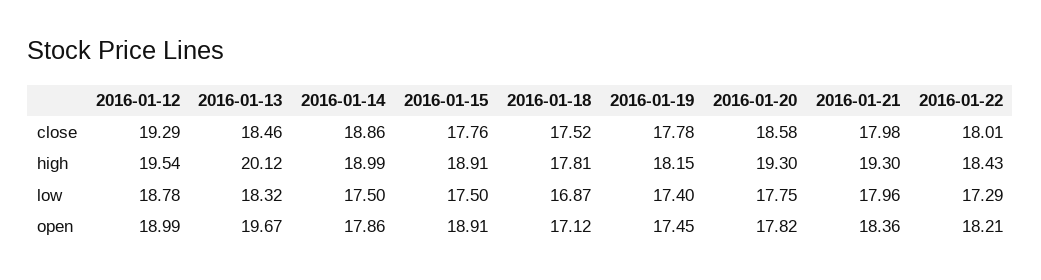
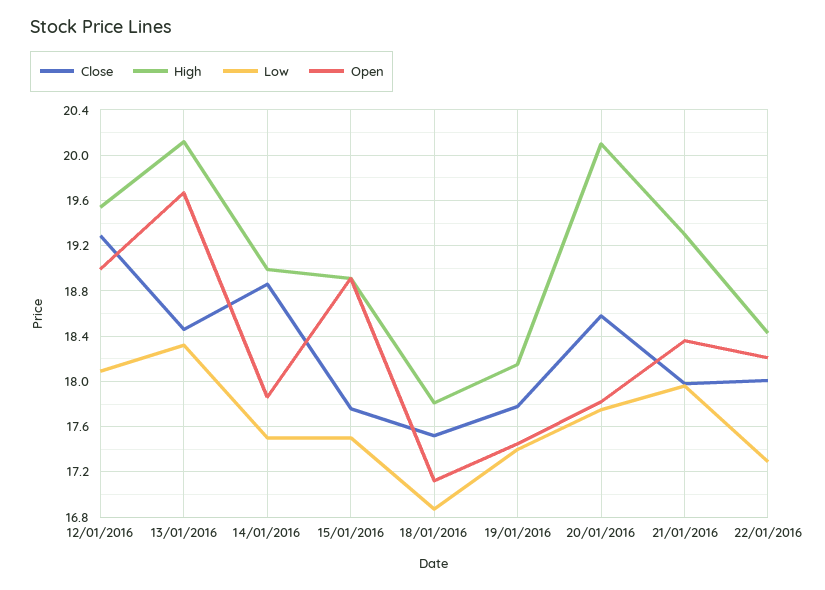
high, 2016-01-20: 19.3 -> 20.1
low, 2016-01-12: 18.78 -> 18.1

